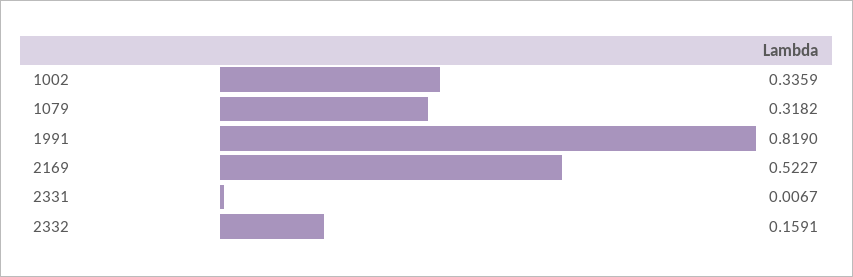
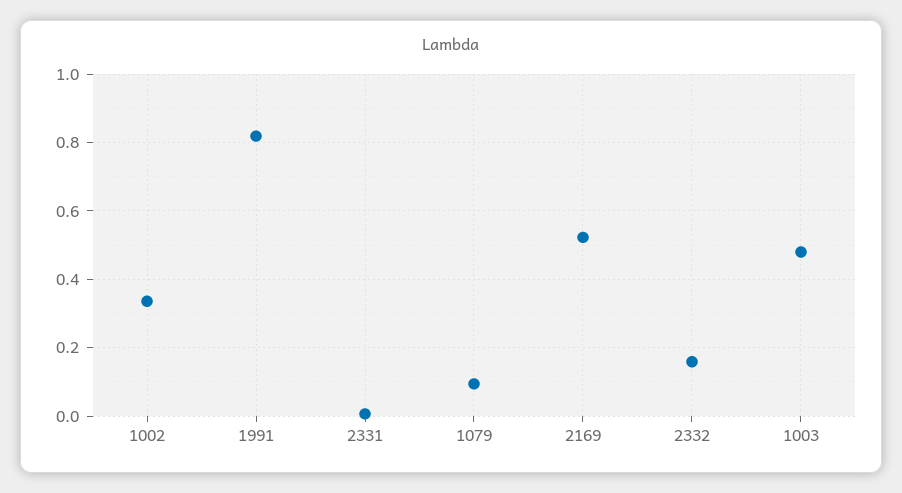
1079: 0.3182 -> 0.1
1003: none -> 0.48

